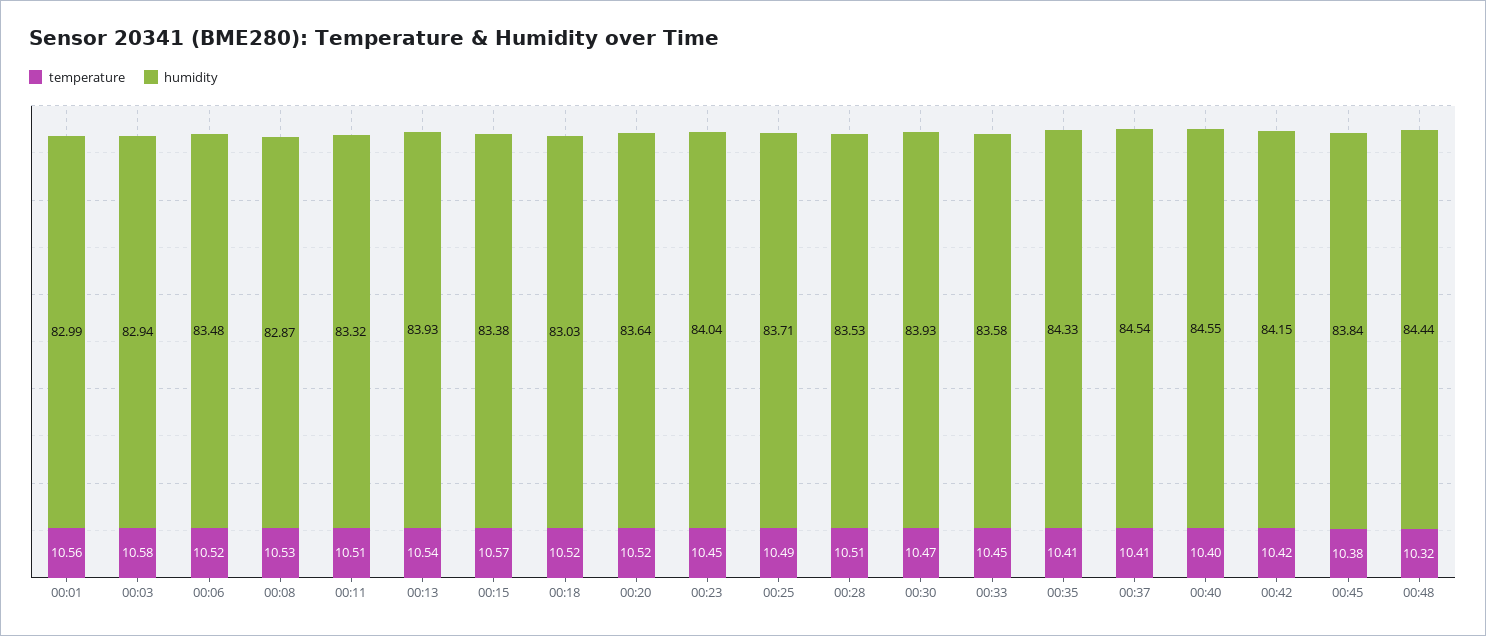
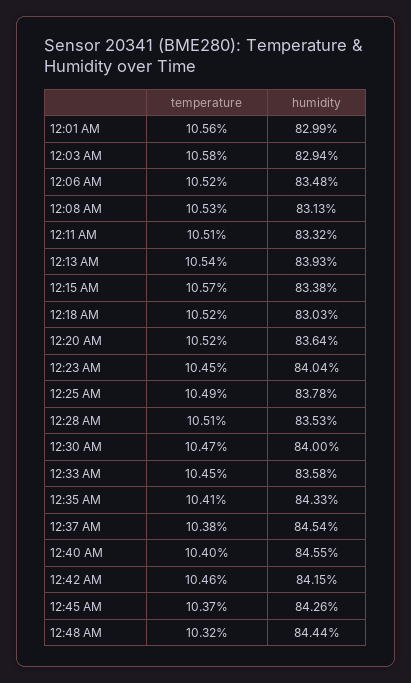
humidity, 00:08: 82.87 -> 83.13
humidity, 00:25: 83.71 -> 83.78
humidity, 00:30: 83.93 -> 84
temperature, 00:37: 10.41 -> 10.38
temperature, 00:42: 10.42 -> 10.46
temperature, 00:45: 10.38 -> 10.37
humidity, 00:45: 83.84 -> 84.26

